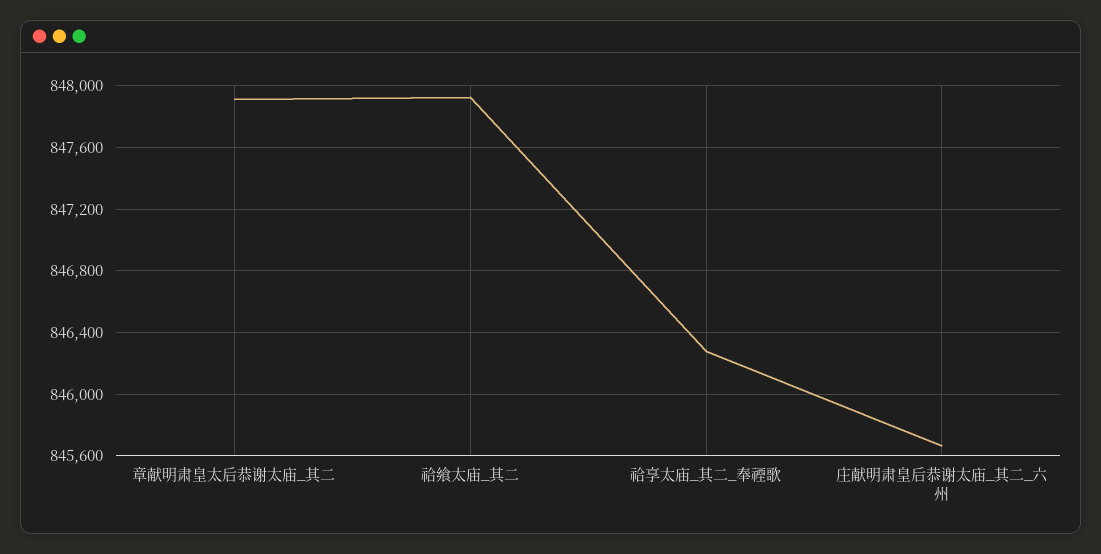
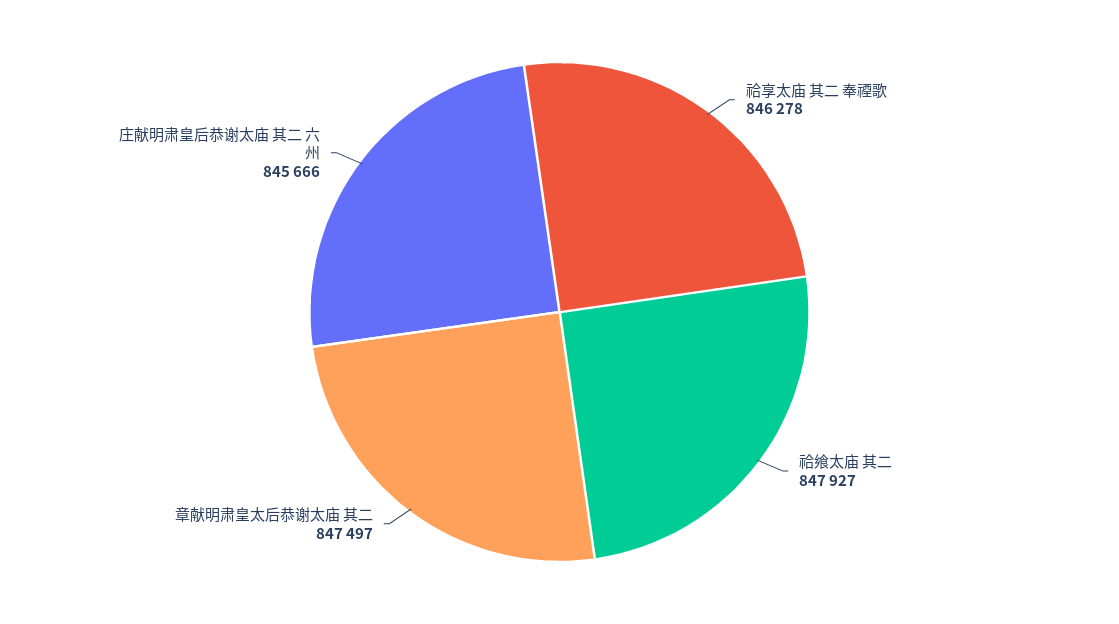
章献明肃皇太后恭谢太庙_其二: 847900 -> 847497

